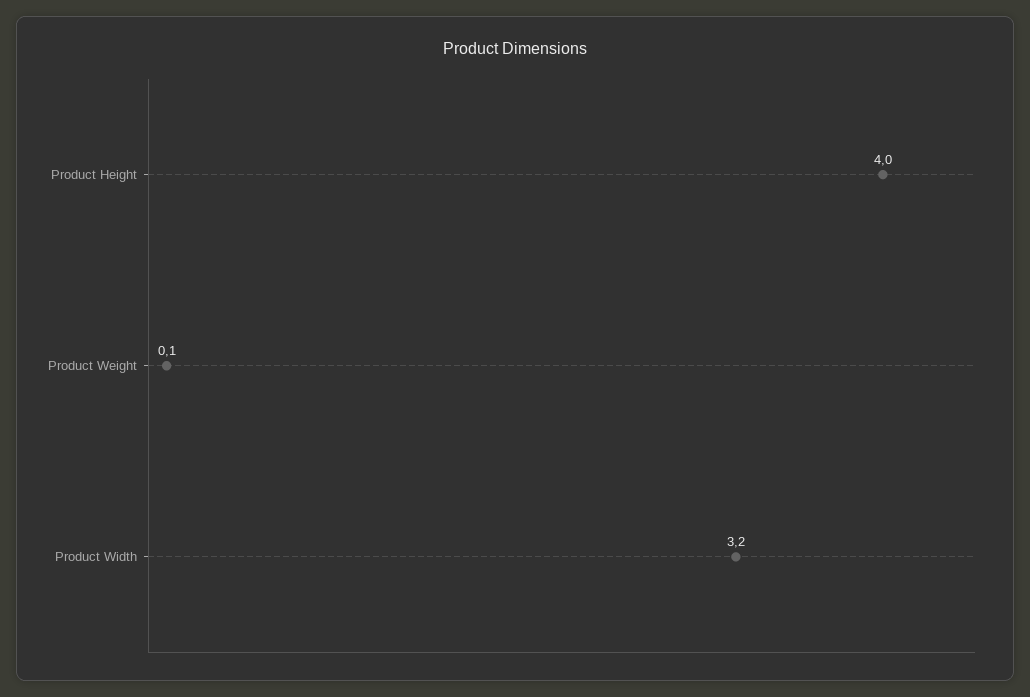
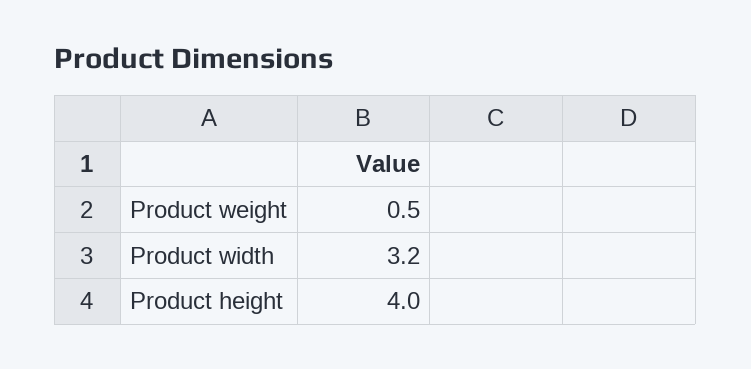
Product Weight: 0.1 -> 0.5

